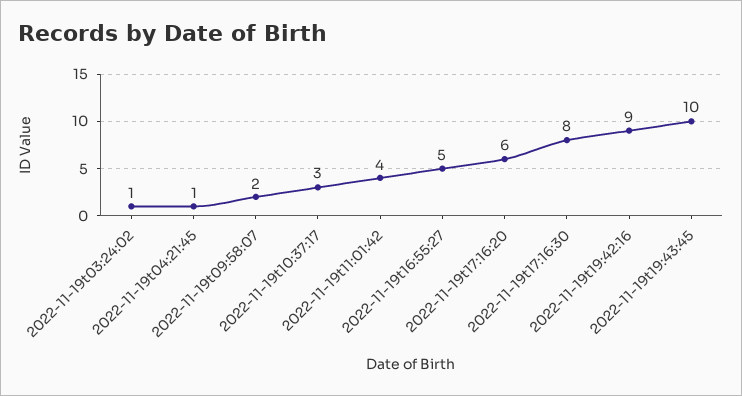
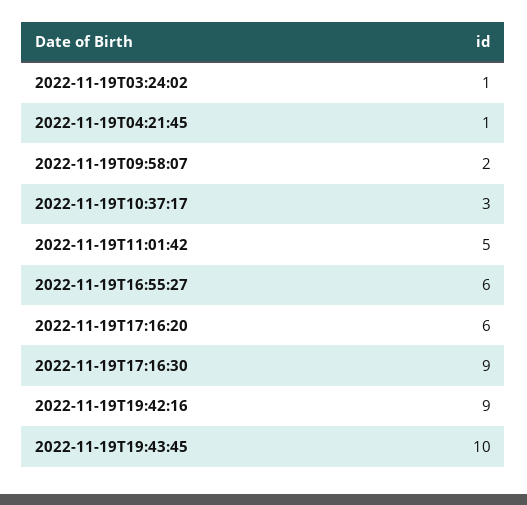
2022-11-19t11:01:42: 4 -> 5
2022-11-19t16:55:27: 5 -> 6
2022-11-19t17:16:30: 8 -> 9

